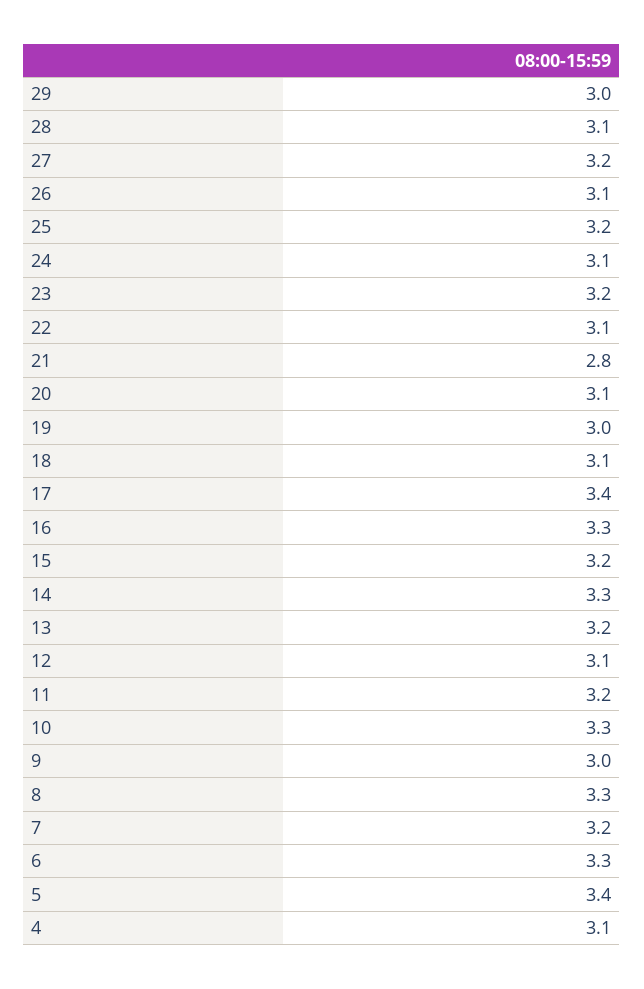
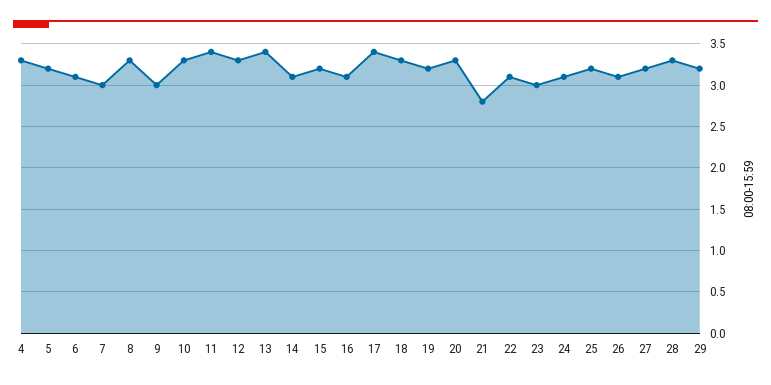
29: 3 -> 3.2
28: 3.1 -> 3.3
23: 3.2 -> 3
20: 3.1 -> 3.3
19: 3 -> 3.2
18: 3.1 -> 3.3
16: 3.3 -> 3.1
14: 3.3 -> 3.1
13: 3.2 -> 3.4
12: 3.1 -> 3.3
11: 3.2 -> 3.4
7: 3.2 -> 3
6: 3.3 -> 3.1
5: 3.4 -> 3.2
4: 3.1 -> 3.3

